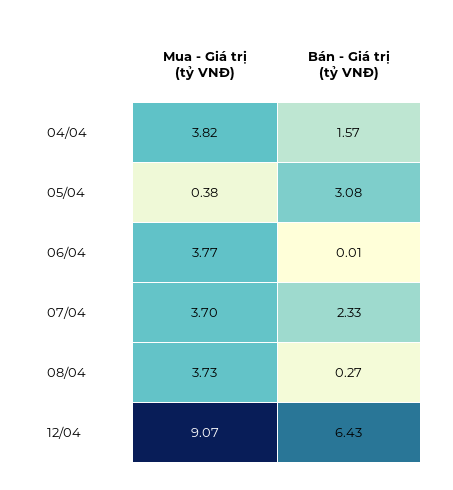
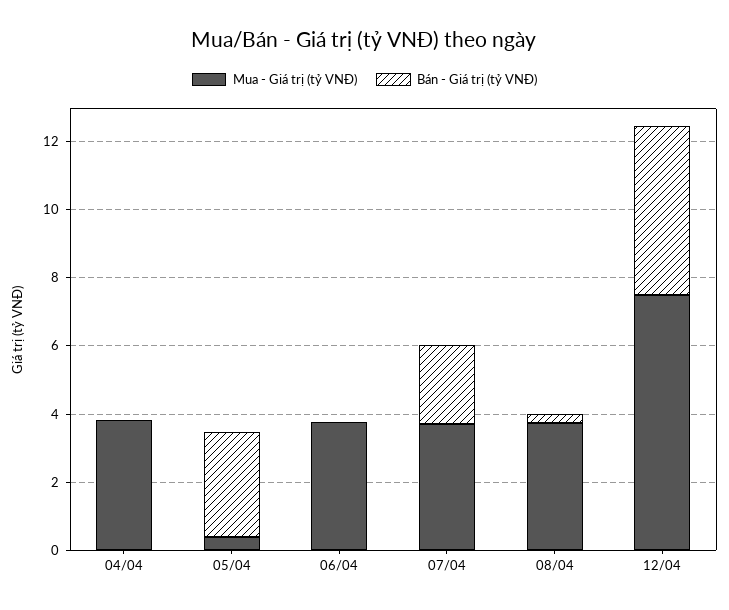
Bán - Giá trị (tỷ VNĐ), 04/04: 1.57 -> 0
Mua - Giá trị (tỷ VNĐ), 12/04: 9.07 -> 7.5
Bán - Giá trị (tỷ VNĐ), 12/04: 6.43 -> 5

